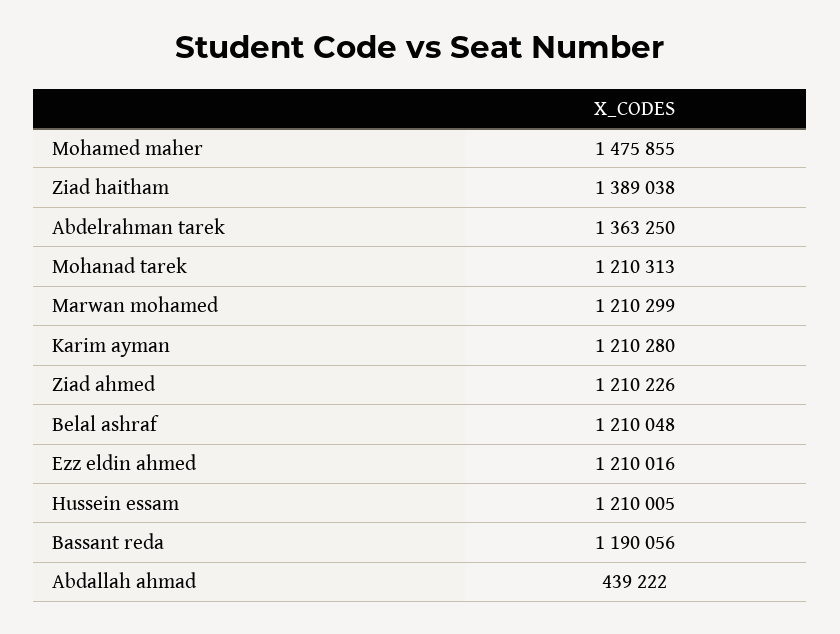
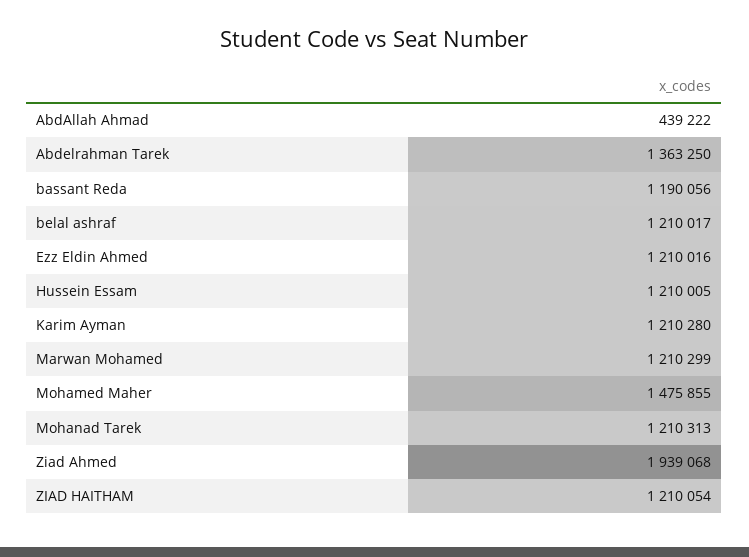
Ziad haitham: 1389038 -> 1210054
Ziad ahmed: 1210226 -> 1939068
Belal ashraf: 1210048 -> 1210017

